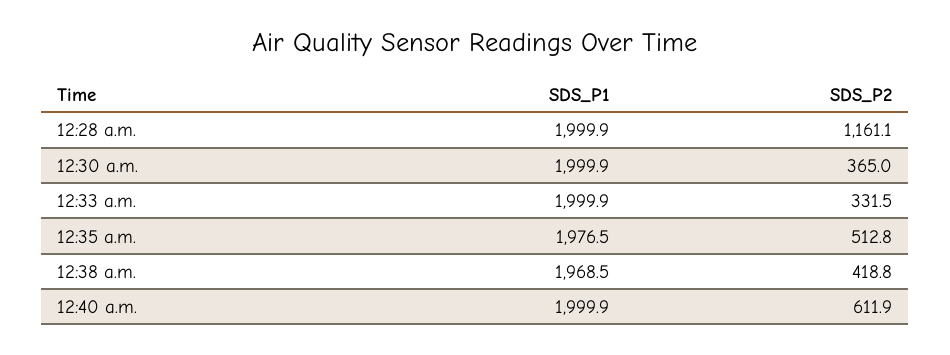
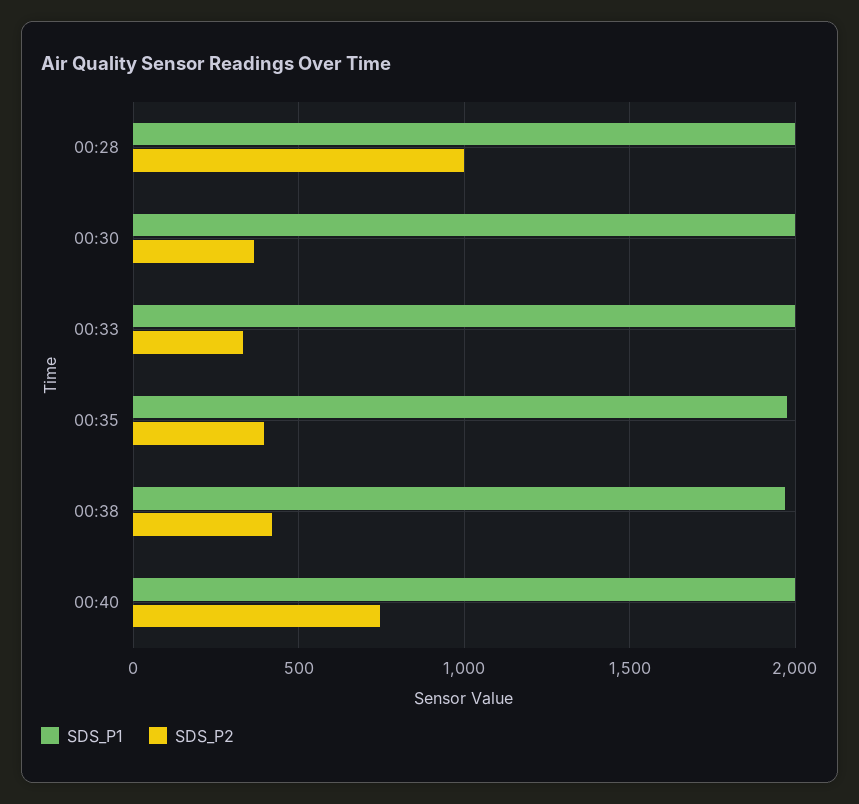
SDS_P2, 12:28 a.m.: 1161.1 -> 1000
SDS_P2, 12:35 a.m.: 512.8 -> 400
SDS_P2, 12:40 a.m.: 611.9 -> 750

